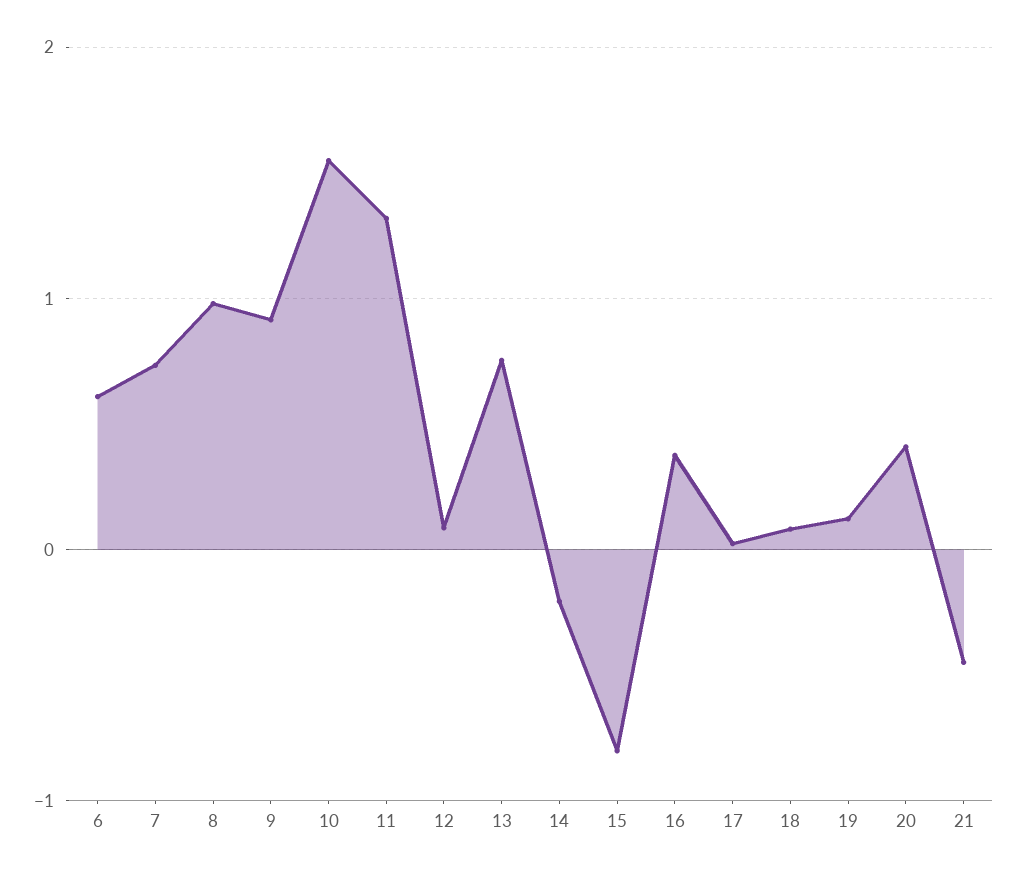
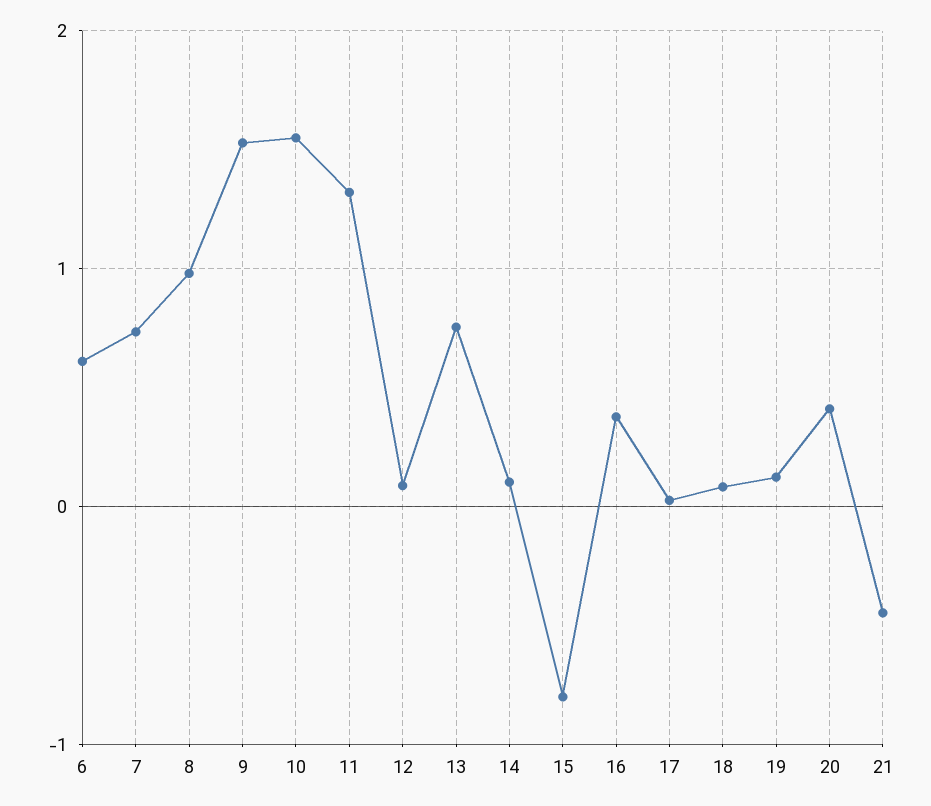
9: 0.9 -> 1.5
14: -0.2 -> 0.1

